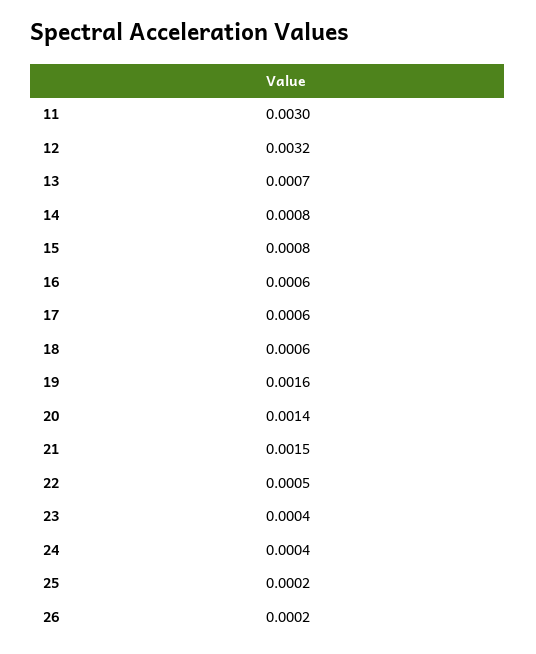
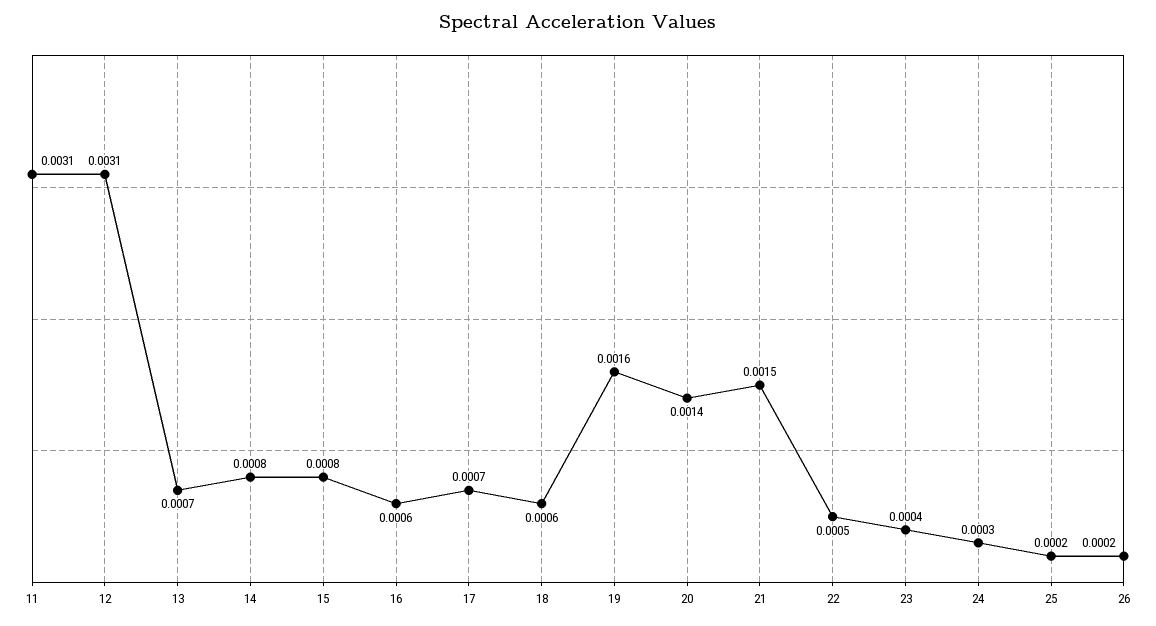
11: 0.003 -> 0.0031
12: 0.0032 -> 0.0031
17: 0.0006 -> 0.0007
24: 0.0004 -> 0.0003

